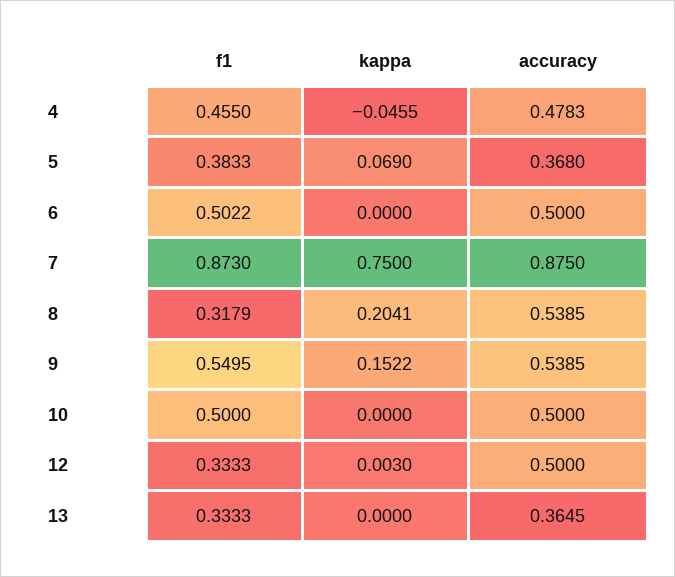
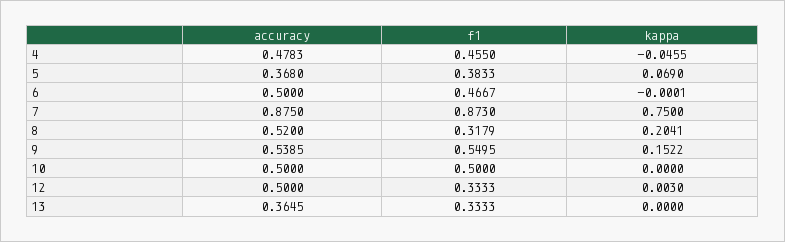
f1, 6: 0.5022 -> 0.4667
kappa, 6: 0 -> -0.0001
accuracy, 8: 0.5385 -> 0.52

